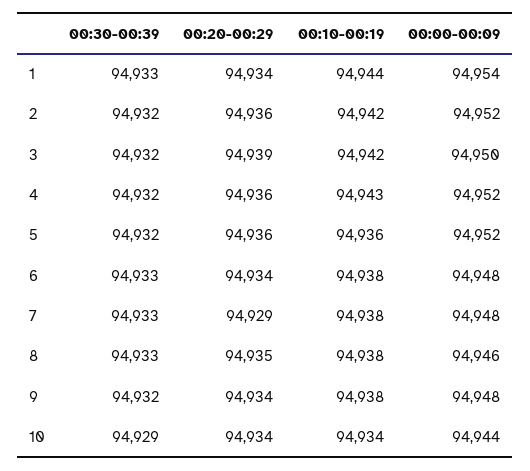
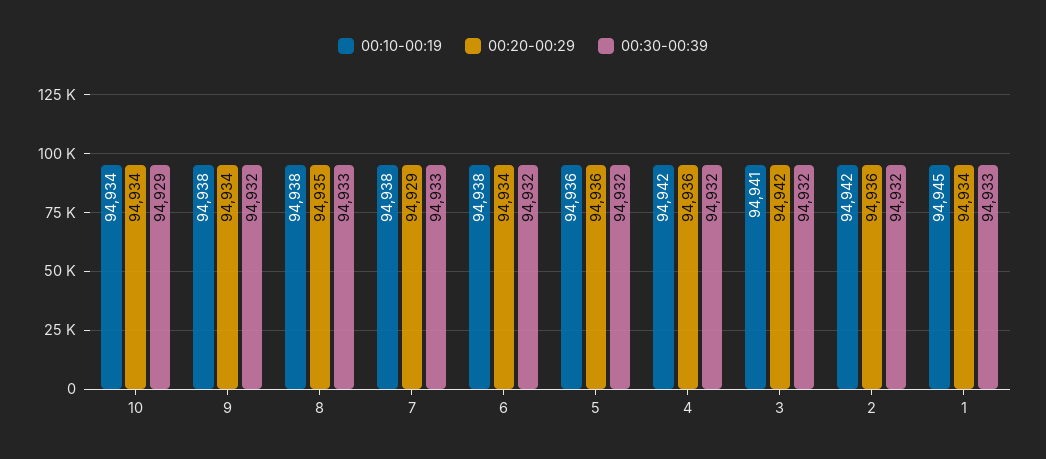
00:10-00:19, 1: 94944 -> 94945
00:00-00:09, 1: 94954 -> none
00:00-00:09, 2: 94952 -> none
00:20-00:29, 3: 94939 -> 94942
00:10-00:19, 3: 94942 -> 94941
00:00-00:09, 3: 94950 -> none
00:10-00:19, 4: 94943 -> 94942
00:00-00:09, 4: 94952 -> none
00:00-00:09, 5: 94952 -> none
00:30-00:39, 6: 94933 -> 94932
00:00-00:09, 6: 94948 -> none
00:00-00:09, 7: 94948 -> none
00:00-00:09, 8: 94946 -> none
00:00-00:09, 9: 94948 -> none
00:00-00:09, 10: 94944 -> none

